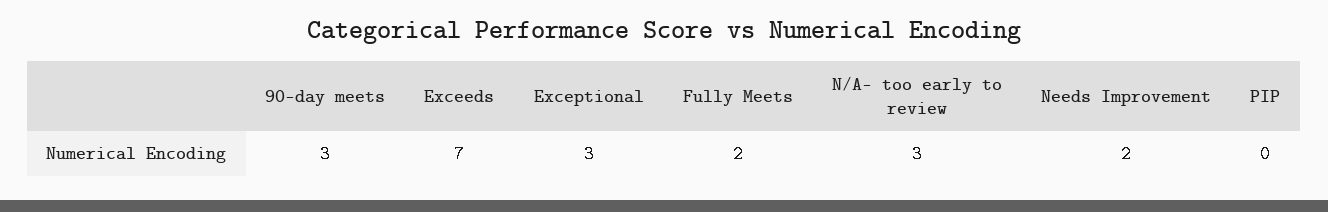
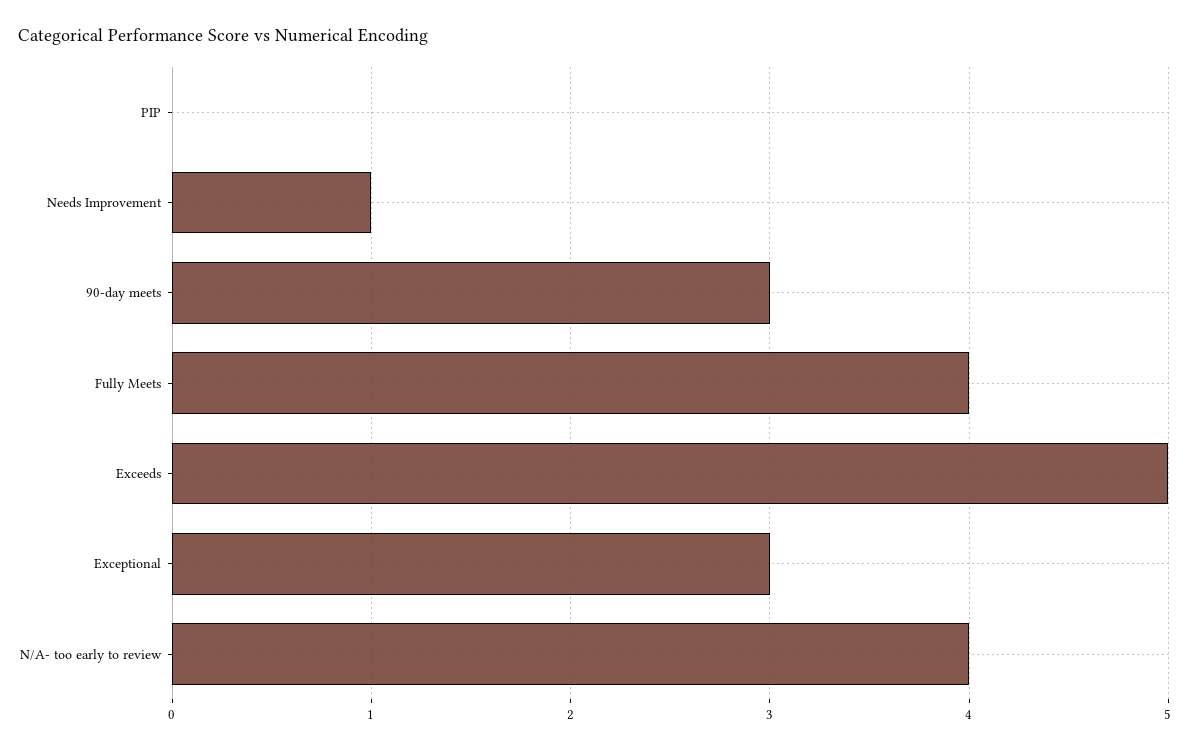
Exceeds: 7 -> 5
Fully Meets: 2 -> 4
N/A- too early to review: 3 -> 4
Needs Improvement: 2 -> 1

